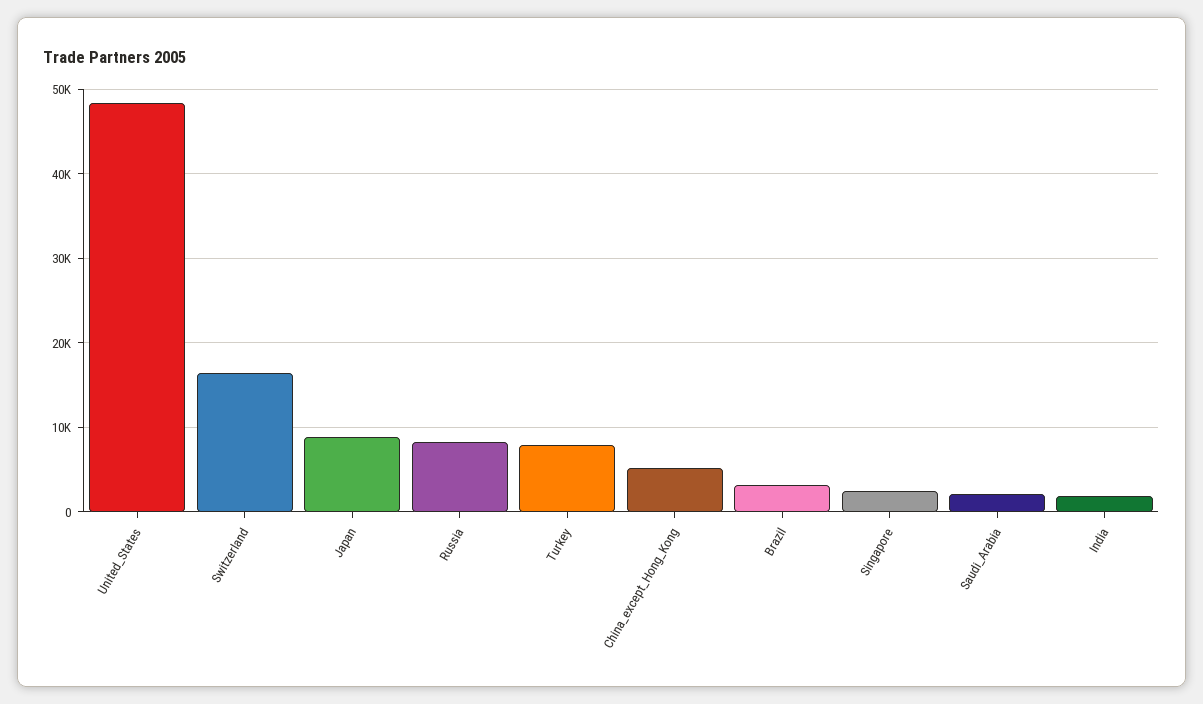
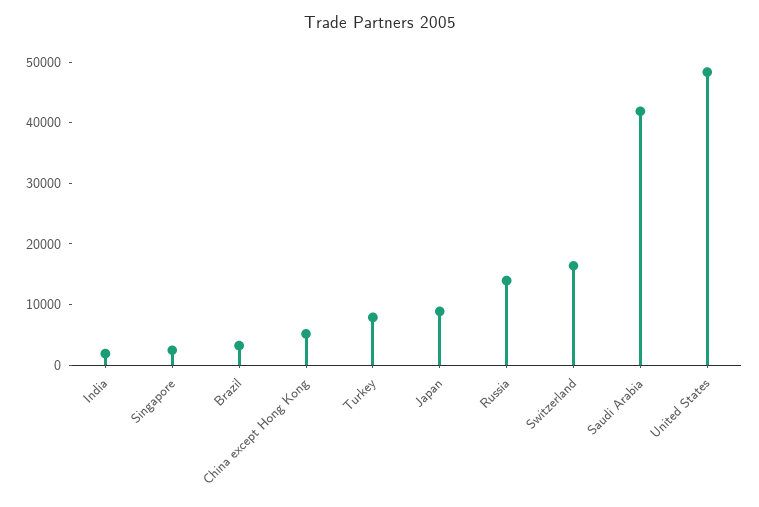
Russia: 8000 -> 14000
Saudi_Arabia: 2000 -> 42000

